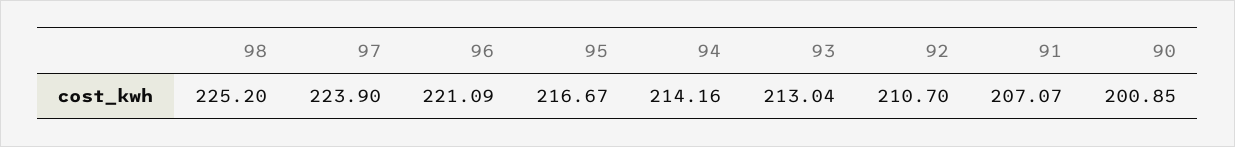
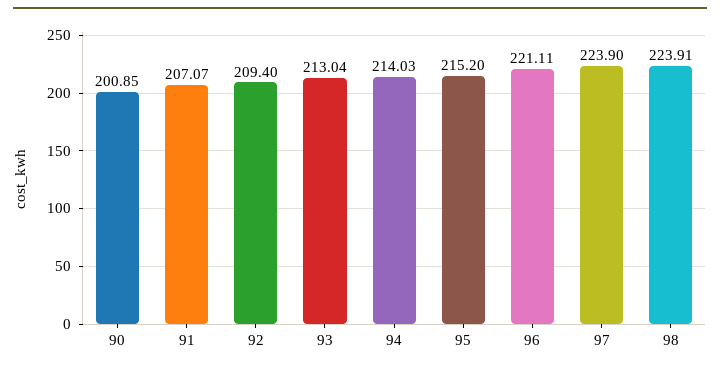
98: 225.2 -> 223.91
96: 221.09 -> 221.11
95: 216.67 -> 215.2
94: 214.16 -> 214.03
92: 210.7 -> 209.4

